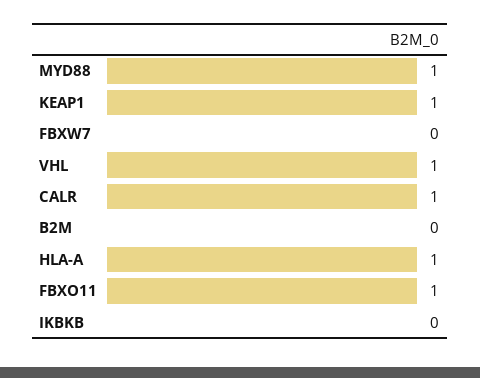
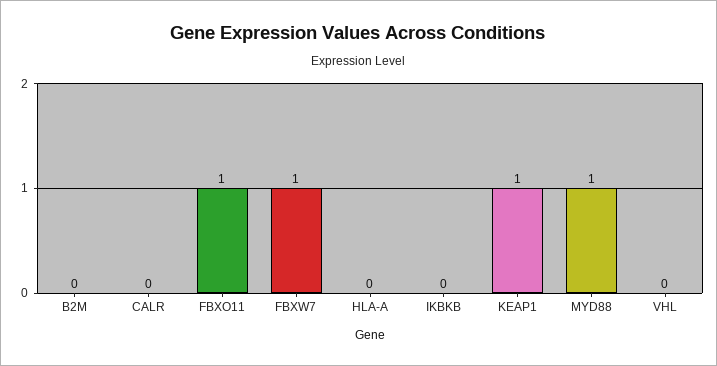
FBXW7: 0 -> 1
VHL: 1 -> 0
CALR: 1 -> 0
HLA-A: 1 -> 0

